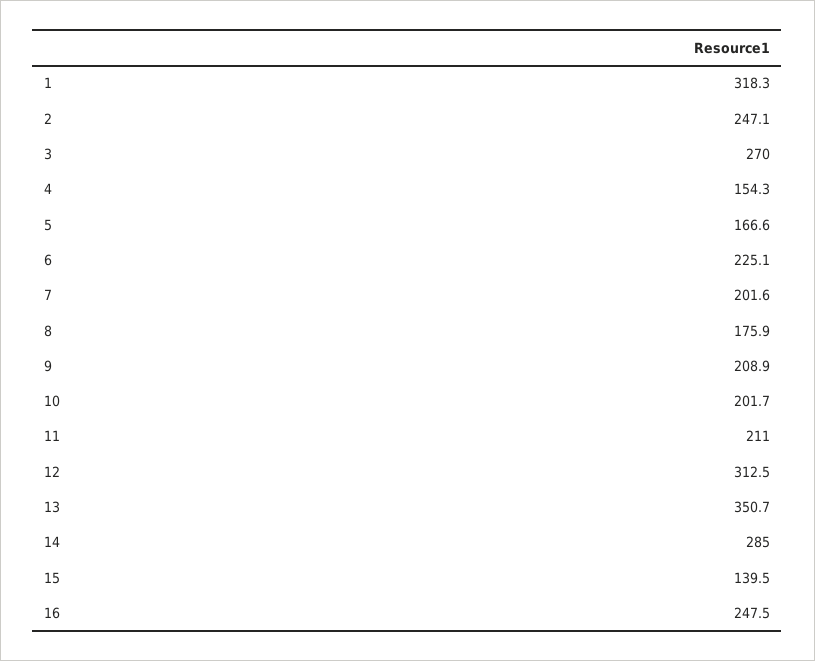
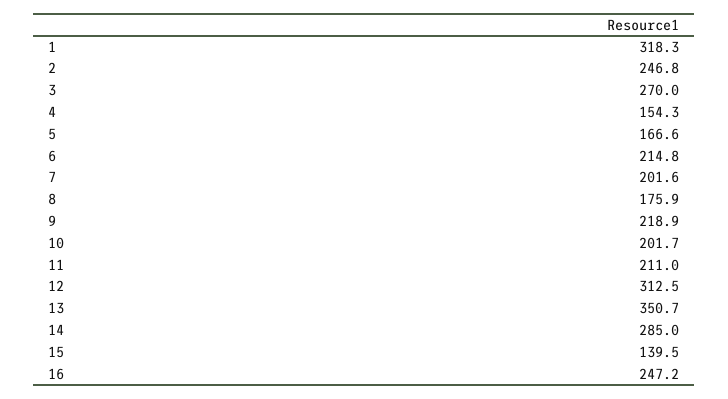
2: 247.1 -> 246.8
6: 225.1 -> 214.8
9: 208.9 -> 218.9
16: 247.5 -> 247.2

